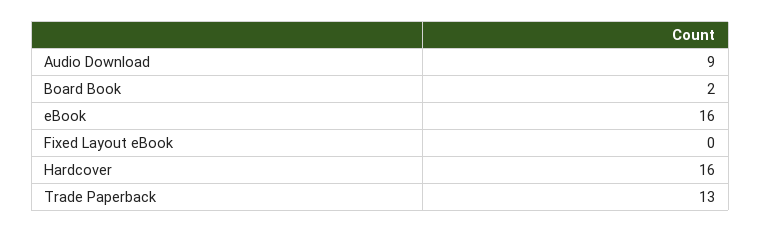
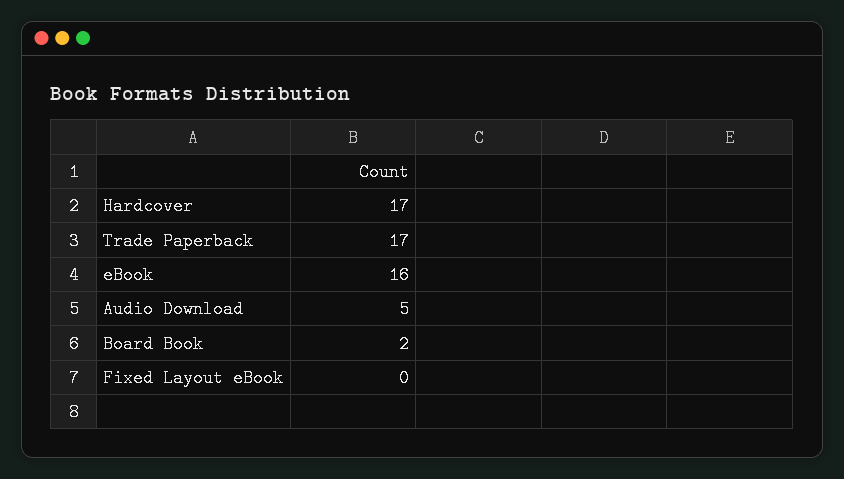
Audio Download: 9 -> 5
Hardcover: 16 -> 17
Trade Paperback: 13 -> 17

